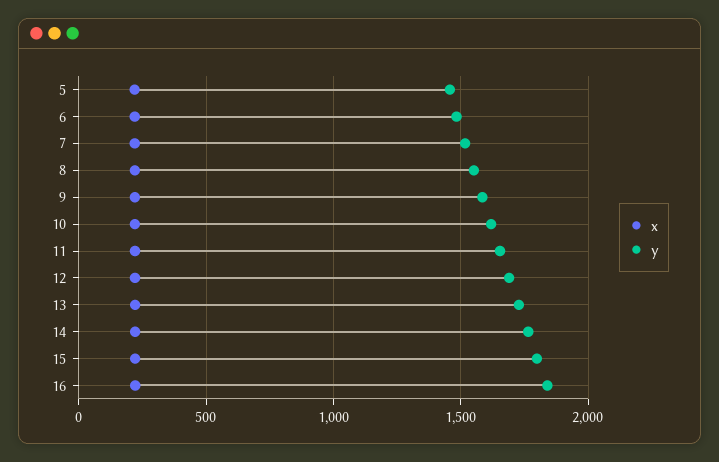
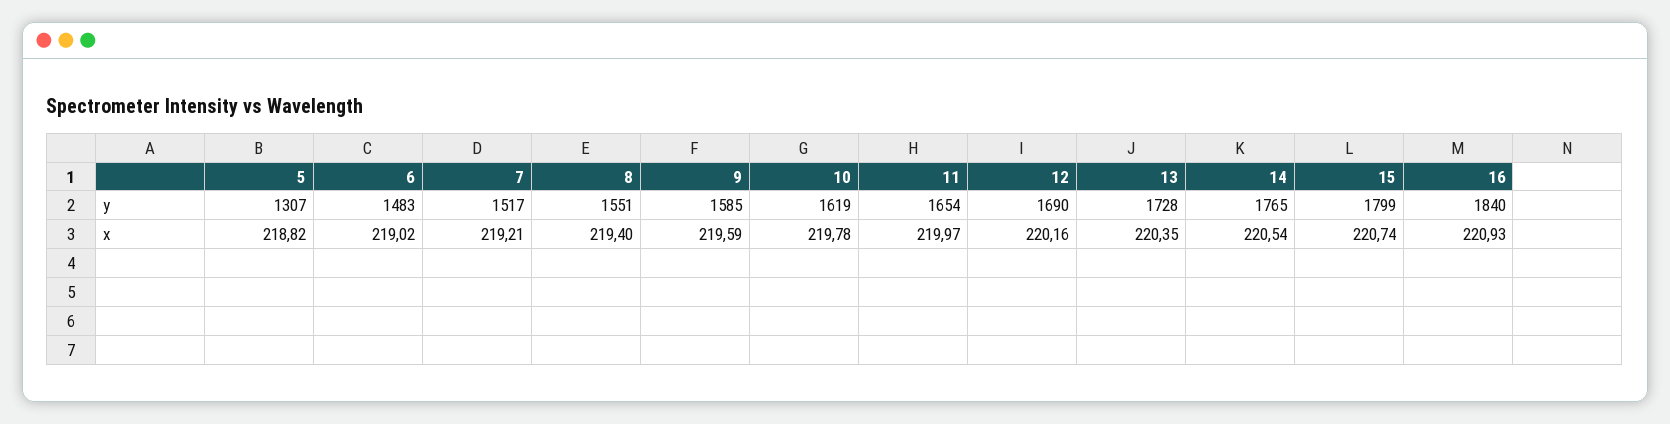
y, 5: 1450 -> 1307

